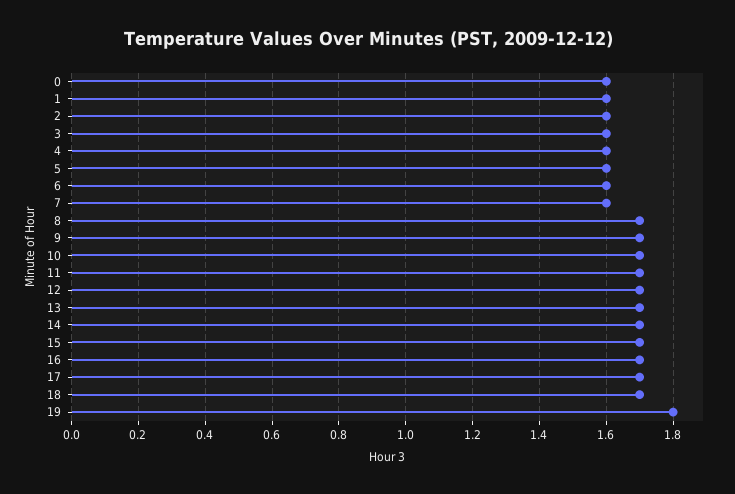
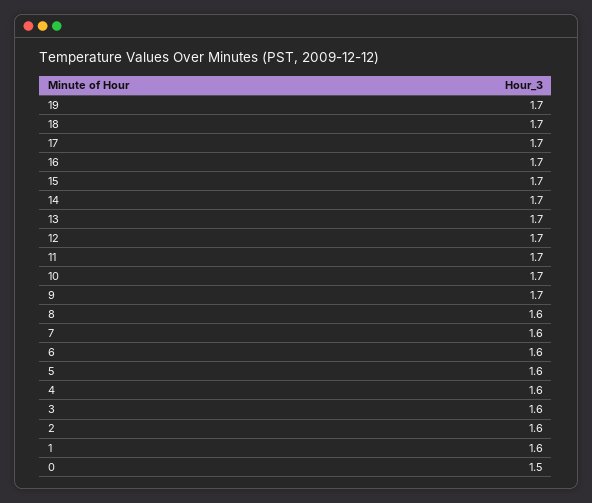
0: 1.6 -> 1.5
8: 1.7 -> 1.6
19: 1.8 -> 1.7

